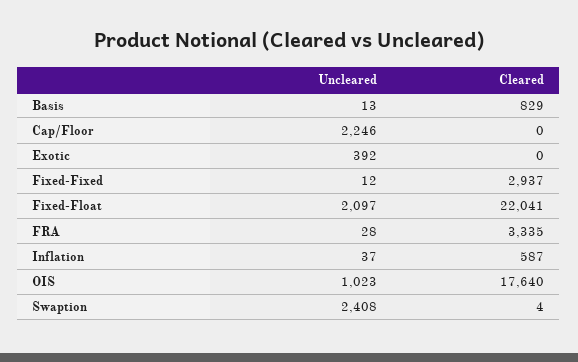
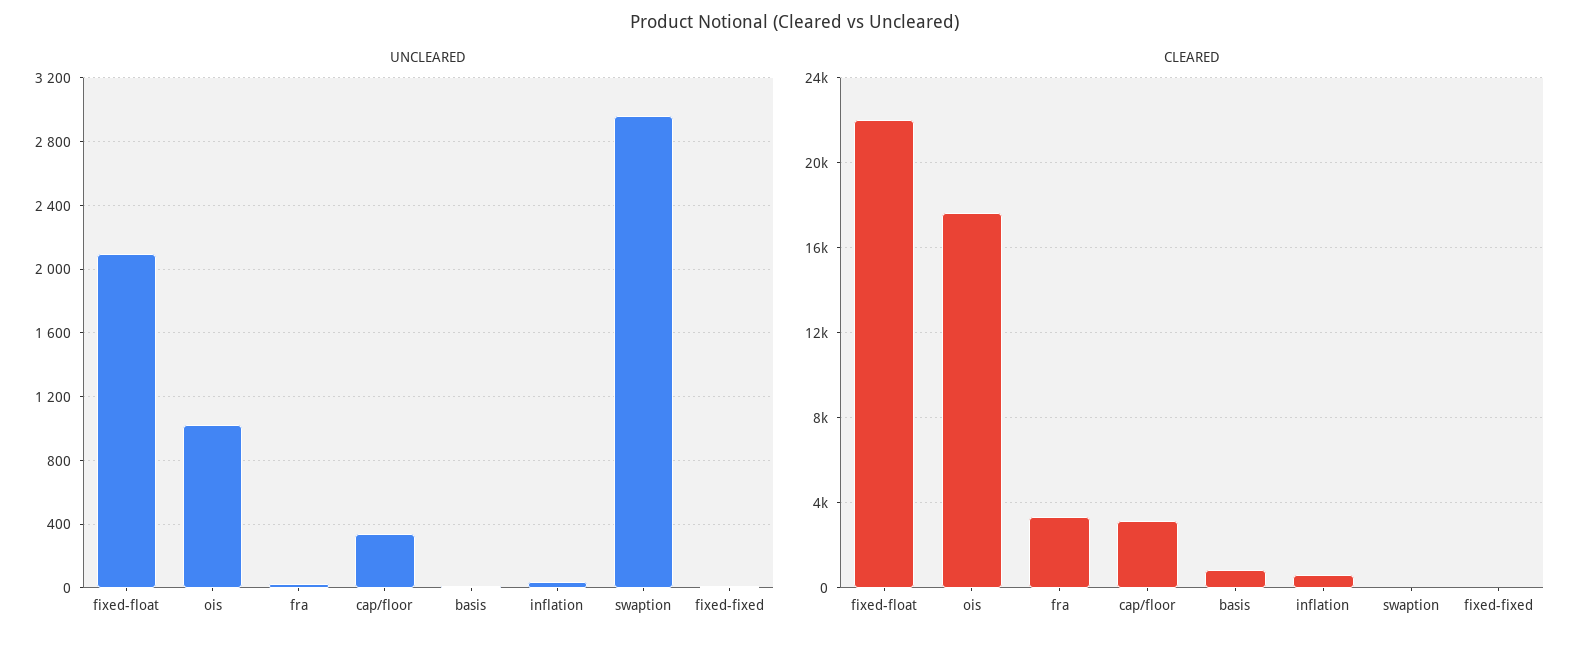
Uncleared, Cap/Floor: 2246 -> 350
Cleared, Cap/Floor: 0 -> 3000
Uncleared, Exotic: 392 -> none
Cleared, Exotic: 0 -> none
Cleared, Fixed-Fixed: 2937 -> 0
Uncleared, Swaption: 2408 -> 2950

